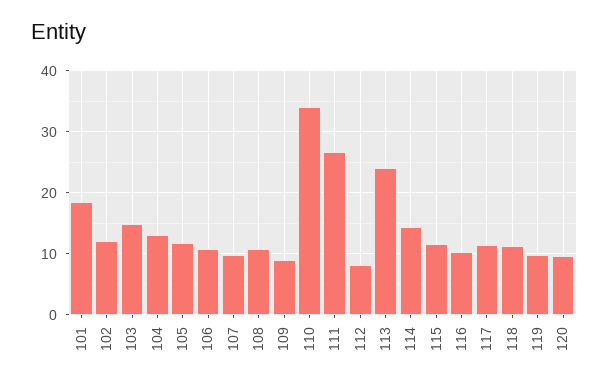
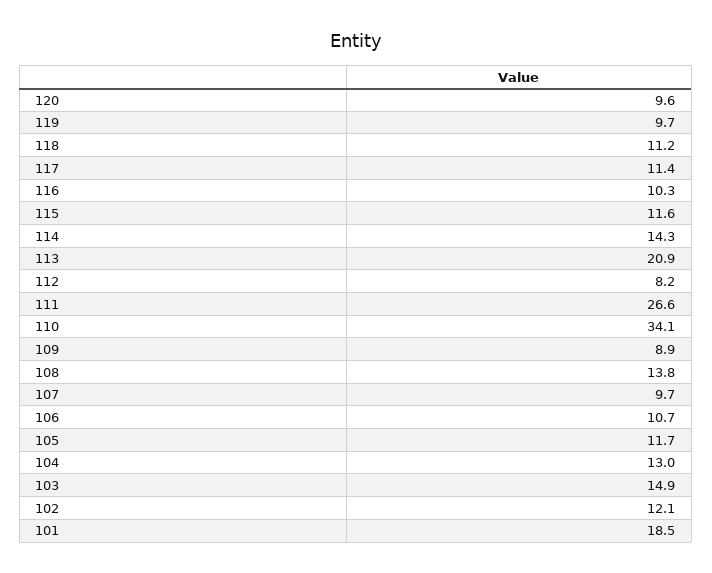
108: 11 -> 13.8
113: 24 -> 20.9

